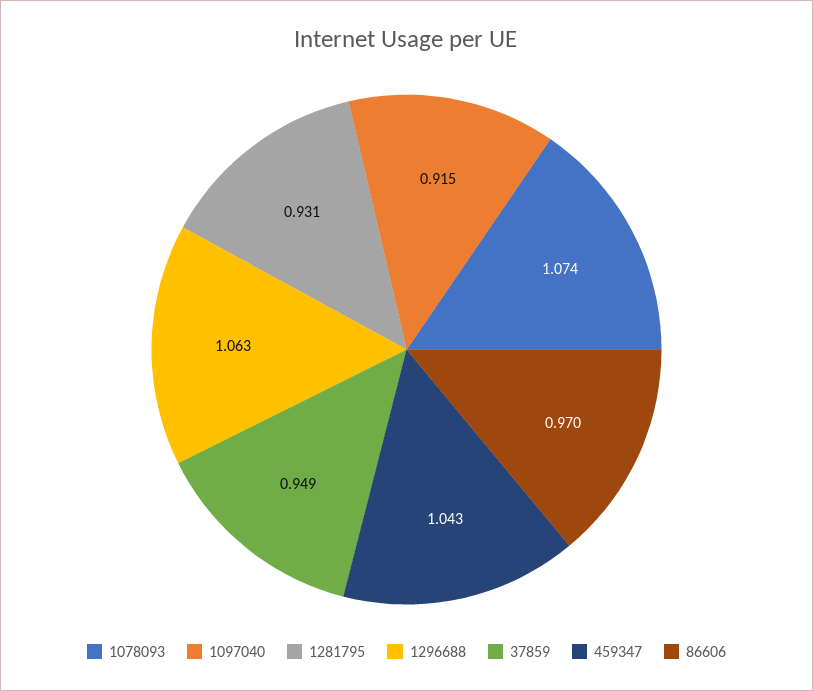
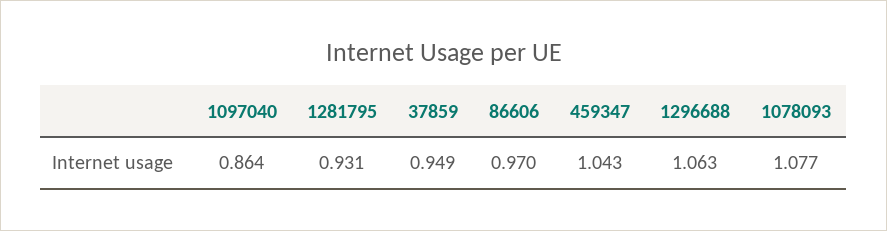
1078093: 1.074 -> 1.077
1097040: 0.915 -> 0.864

